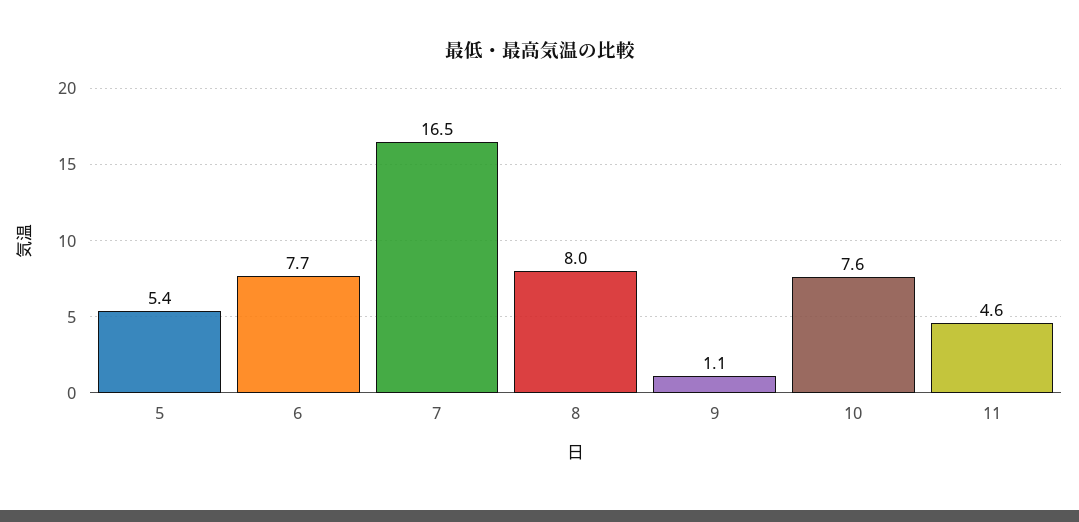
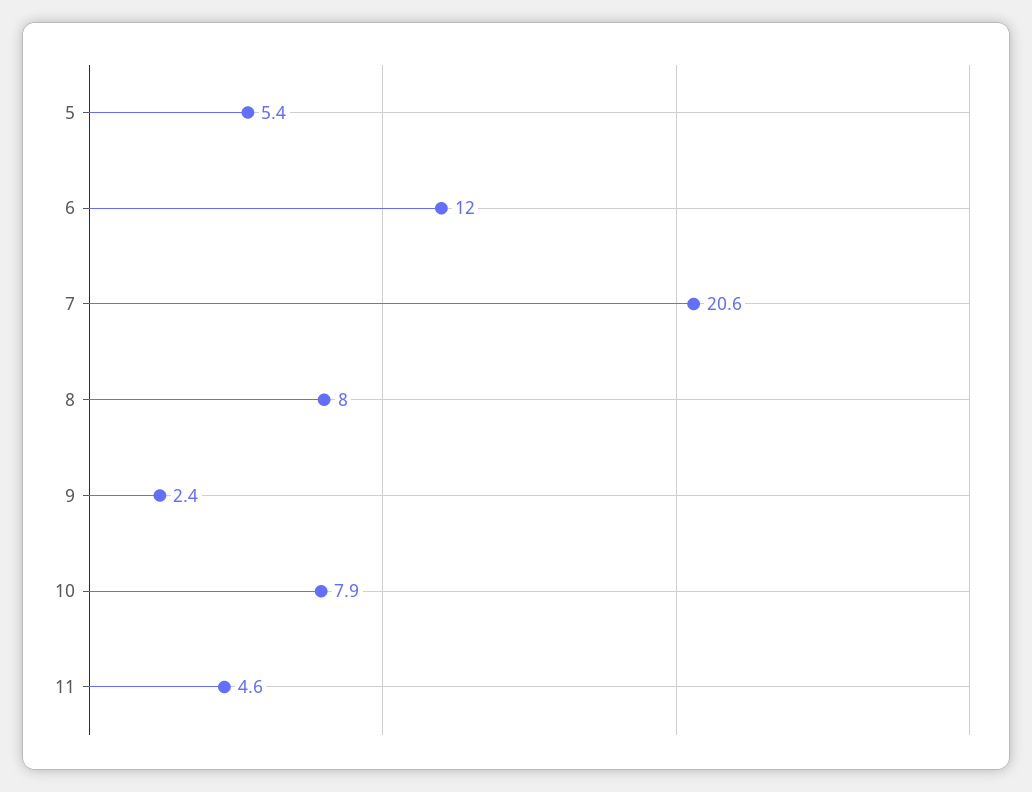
6: 7.7 -> 12
7: 16.5 -> 20.6
9: 1.1 -> 2.4
10: 7.6 -> 7.9

